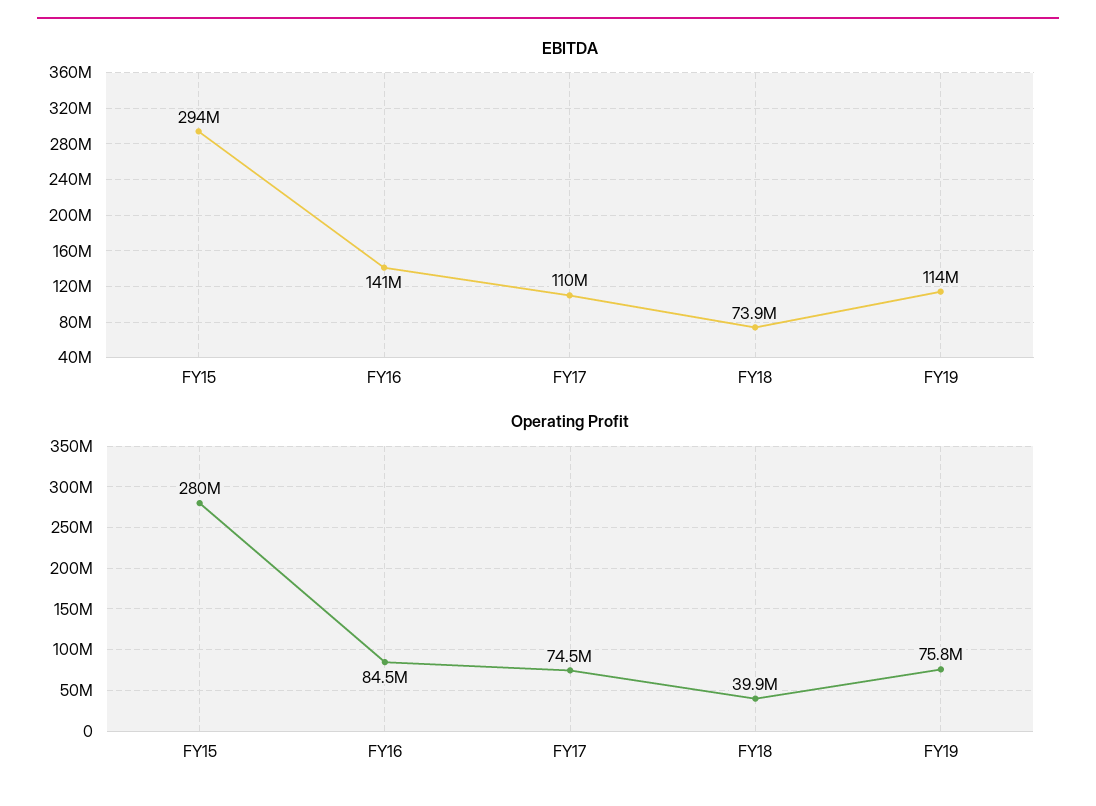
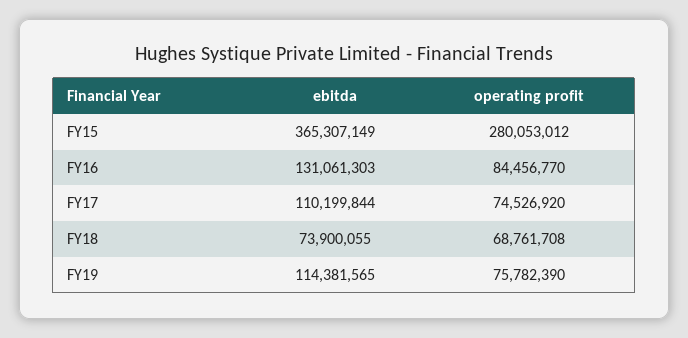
EBITDA, FY15: 294000000 -> 365307149
EBITDA, FY16: 141000000 -> 131061303
Operating Profit, FY18: 39900000 -> 68761708

